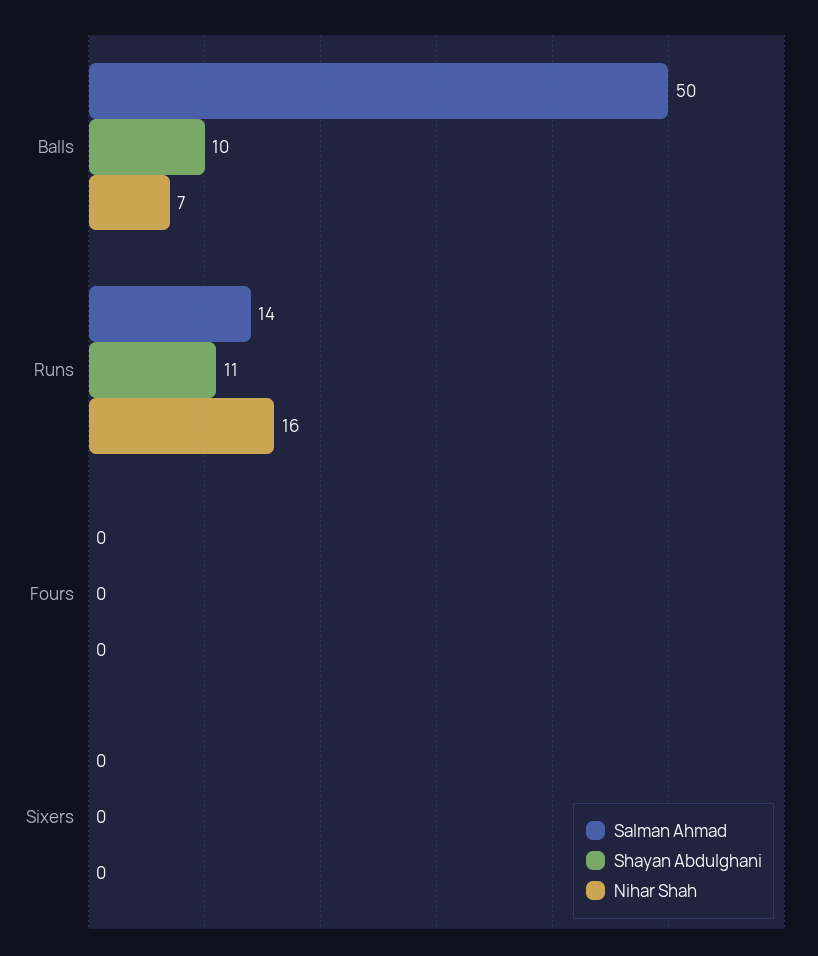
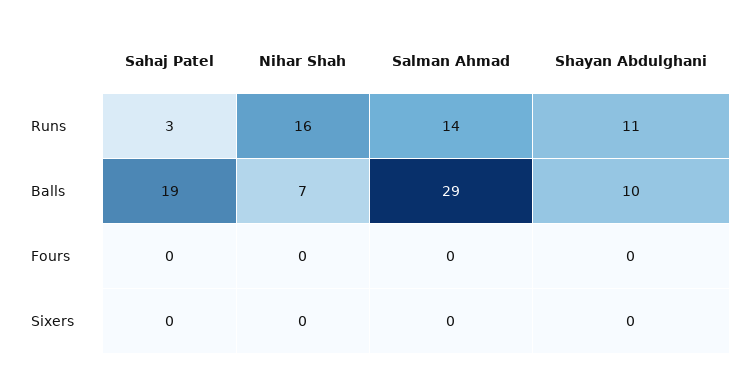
Salman Ahmad, Balls: 50 -> 29
Sahaj Patel, Runs: none -> 3
Sahaj Patel, Balls: none -> 19
Sahaj Patel, Fours: none -> 0
Sahaj Patel, Sixers: none -> 0

